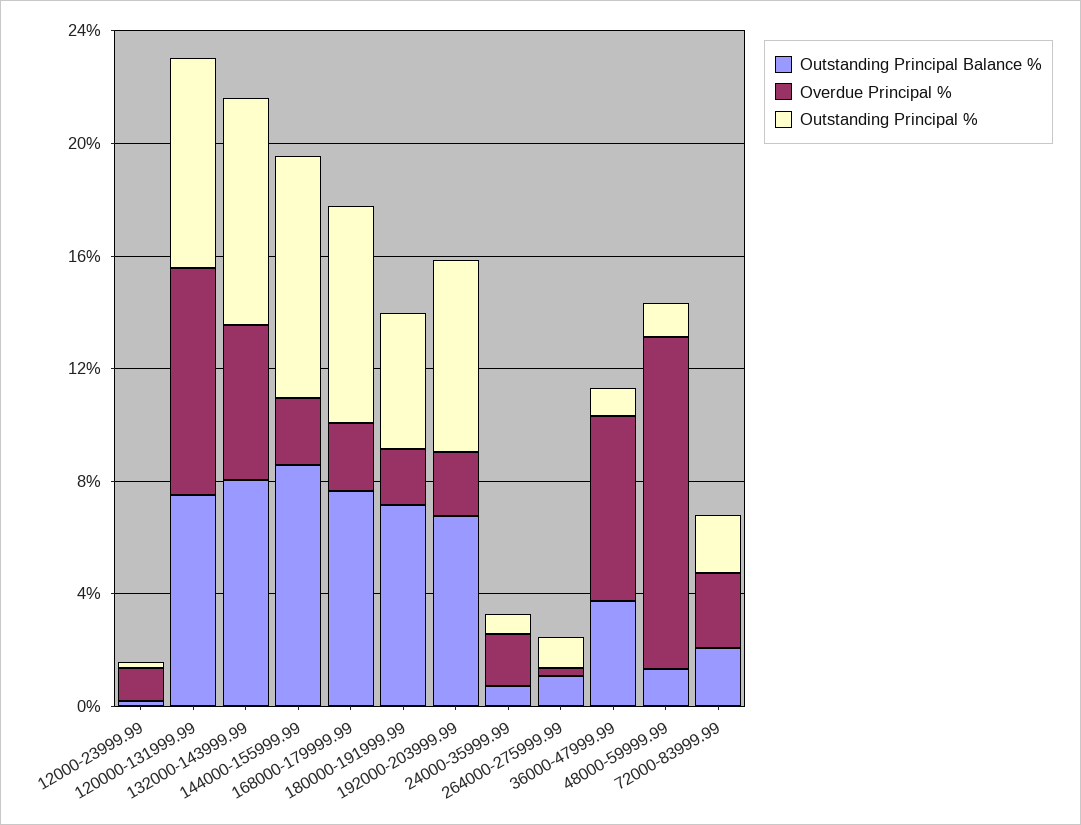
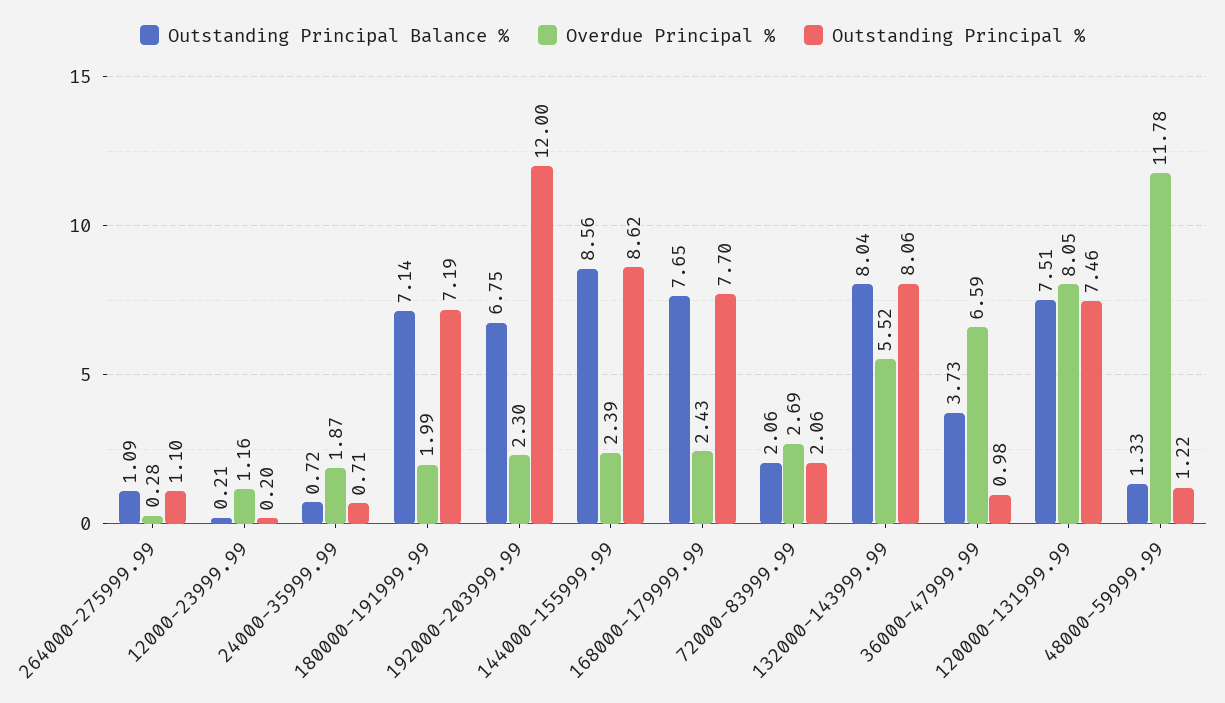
Outstanding Principal %, 180000-191999.99: 5 -> 7.19
Outstanding Principal %, 192000-203999.99: 7 -> 12

